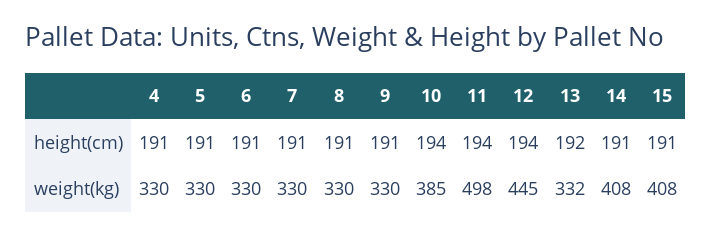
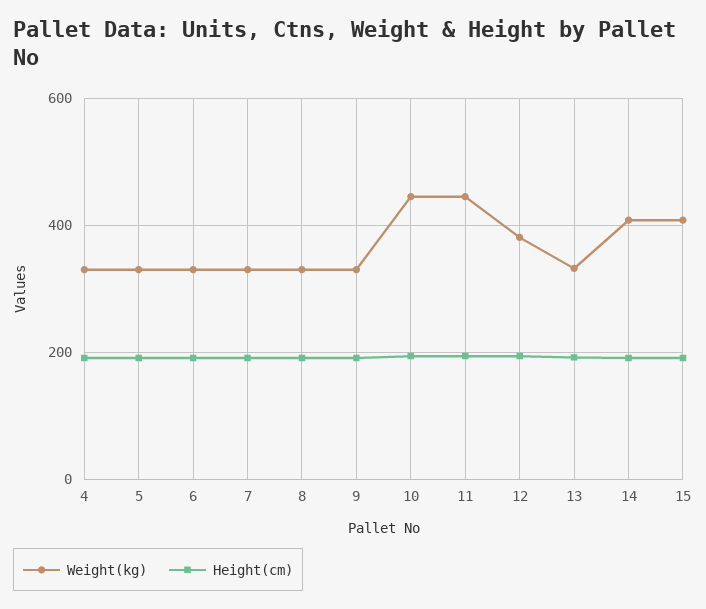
weight(kg), 10: 385 -> 440
weight(kg), 11: 498 -> 440
weight(kg), 12: 445 -> 380

